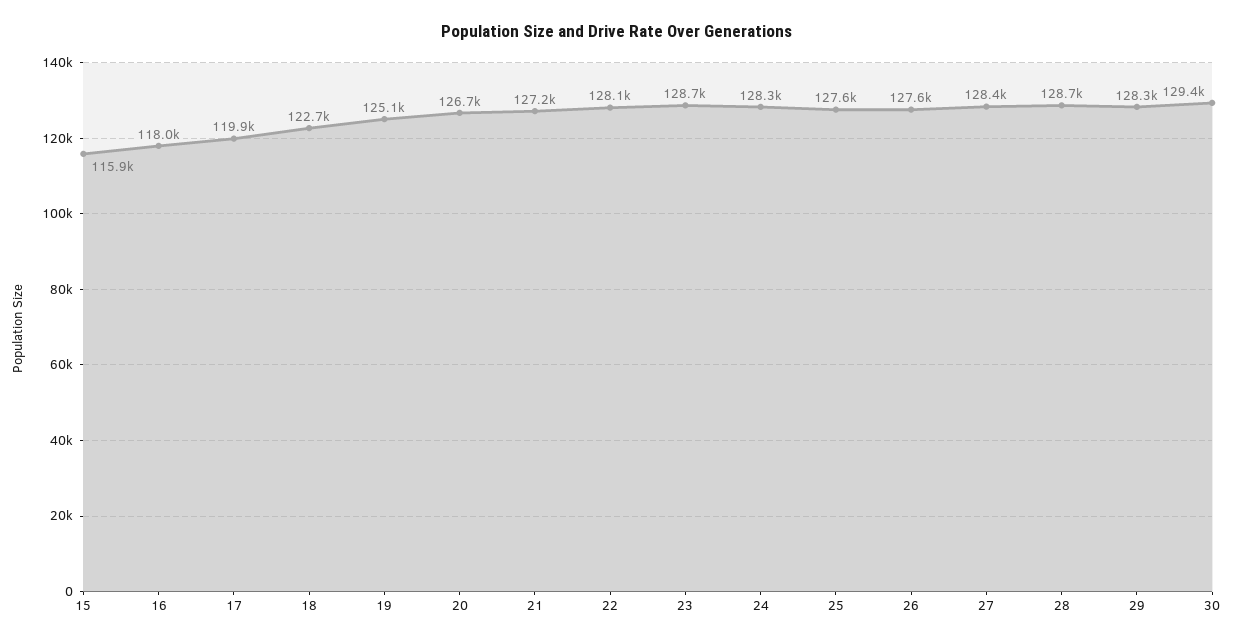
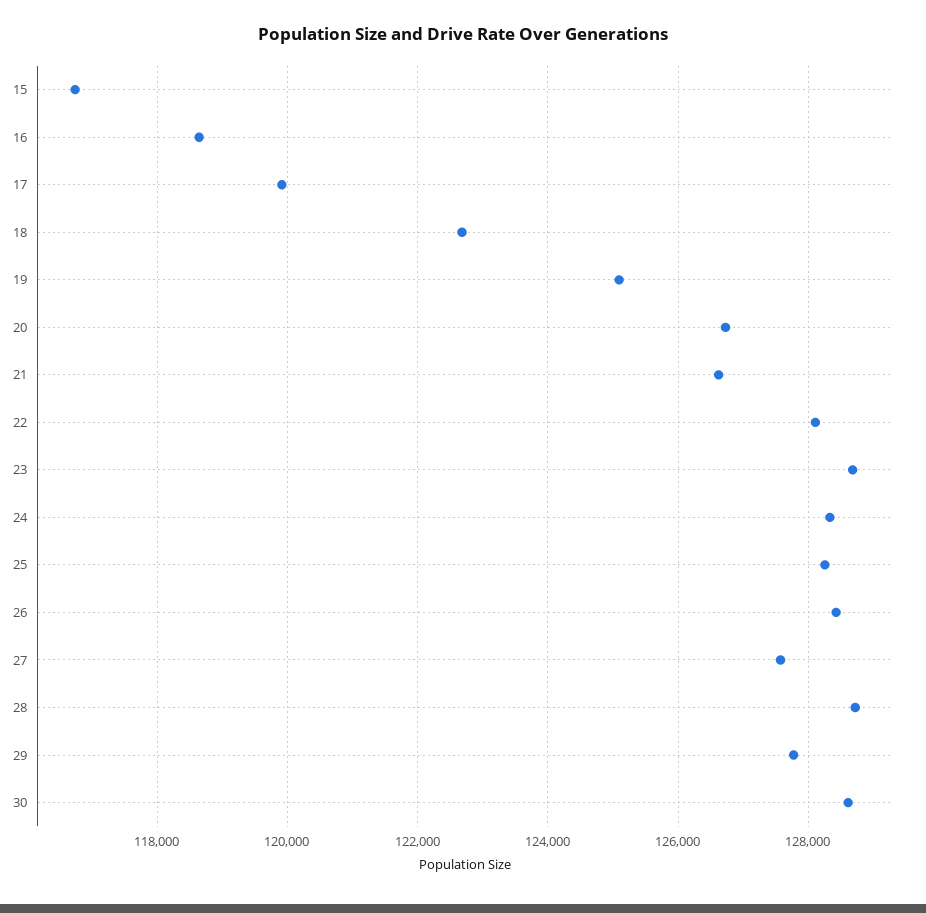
15: 115900 -> 116800
16: 118000 -> 118600
21: 127200 -> 126600
25: 127600 -> 128200
26: 127600 -> 128400
27: 128400 -> 127600
29: 128300 -> 127800
30: 129400 -> 128600

